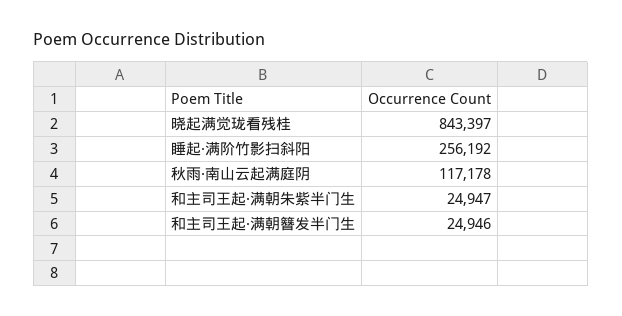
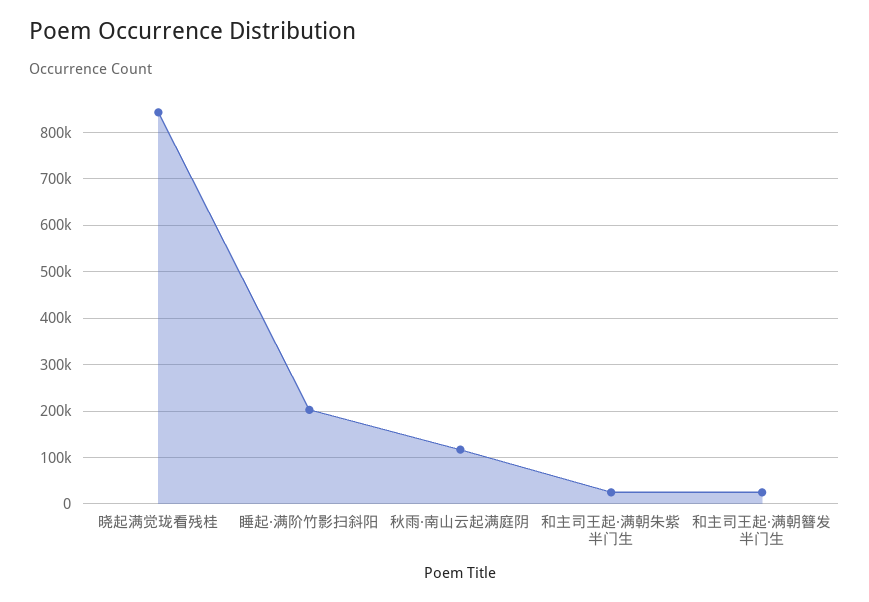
睡起·满阶竹影扫斜阳: 256192 -> 200000

